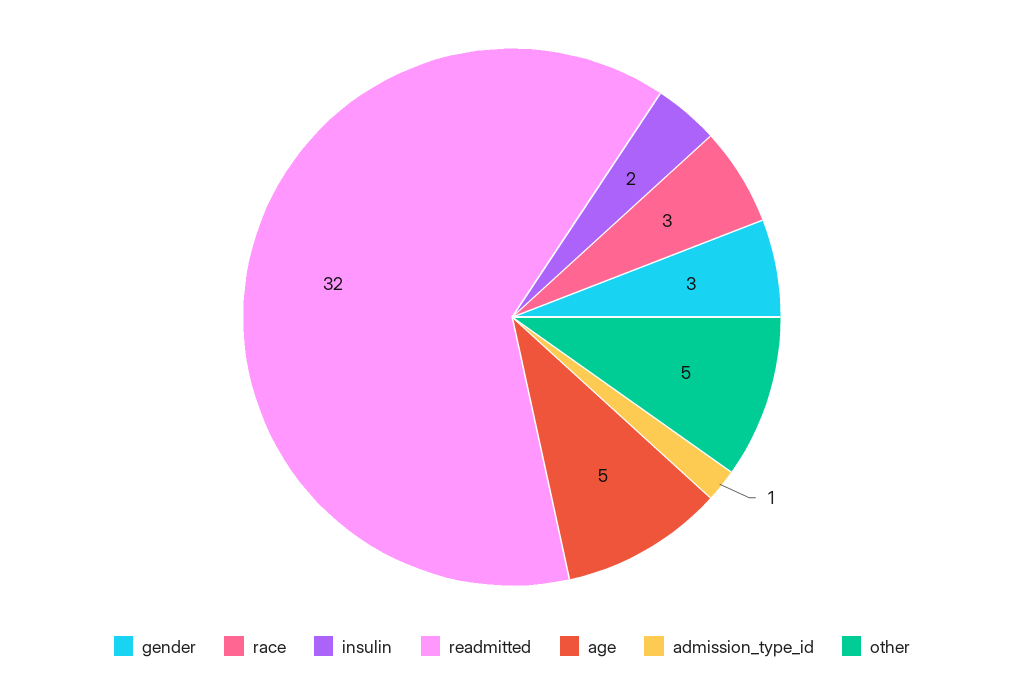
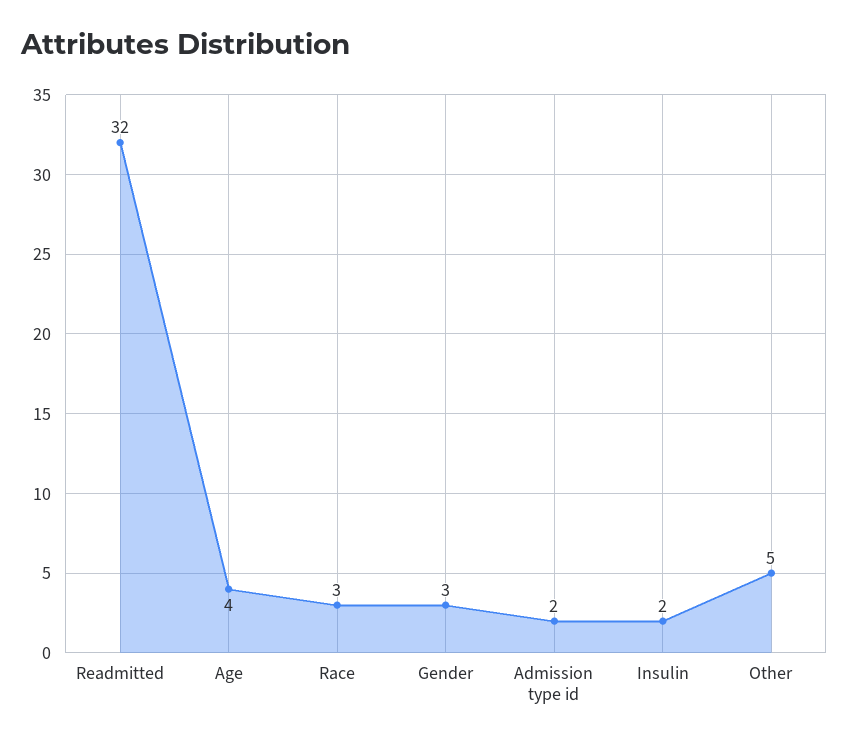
age: 5 -> 4
admission_type_id: 1 -> 2

